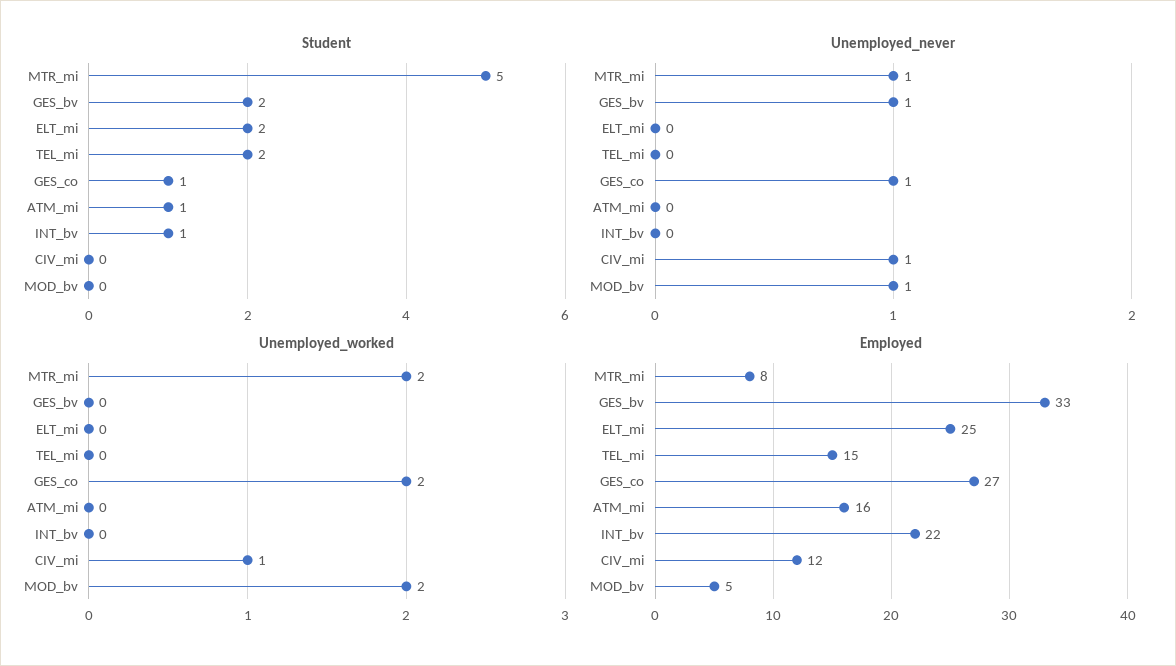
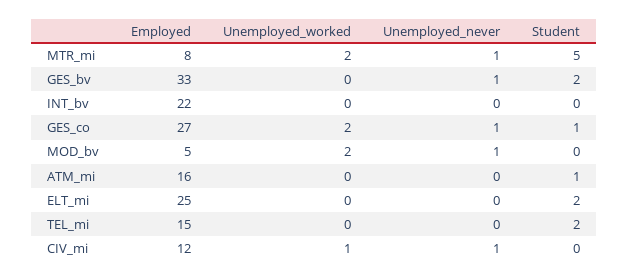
Student, INT_bv: 1 -> 0

